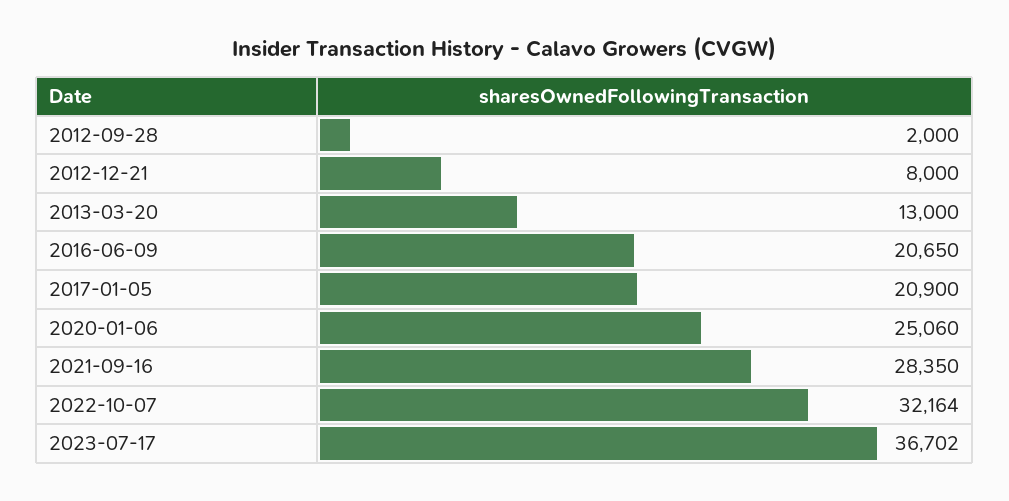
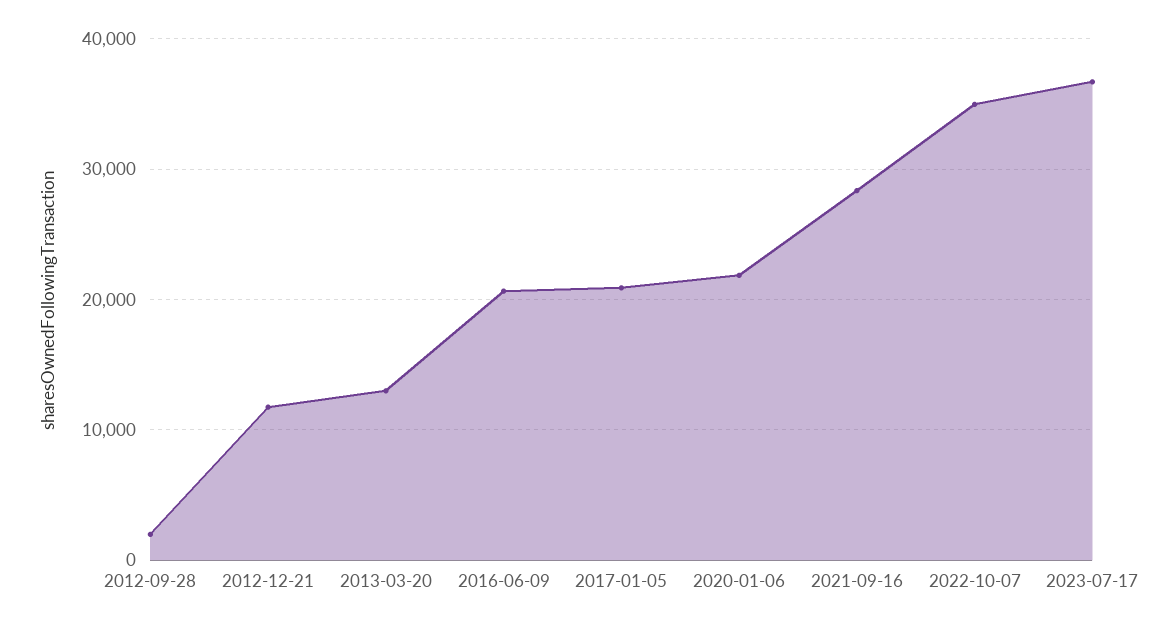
2012-12-21: 8000 -> 12000
2020-01-06: 25060 -> 22000
2022-10-07: 32164 -> 35000

